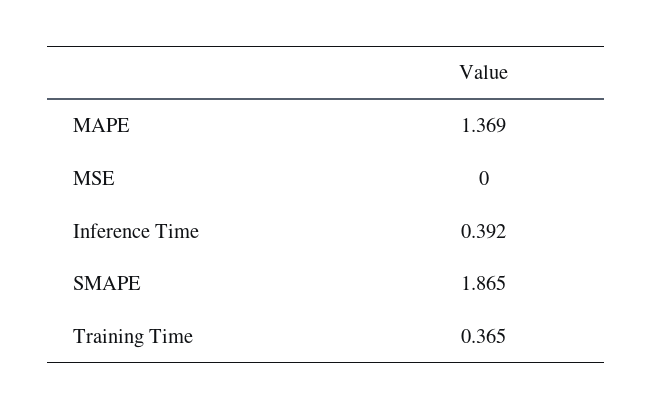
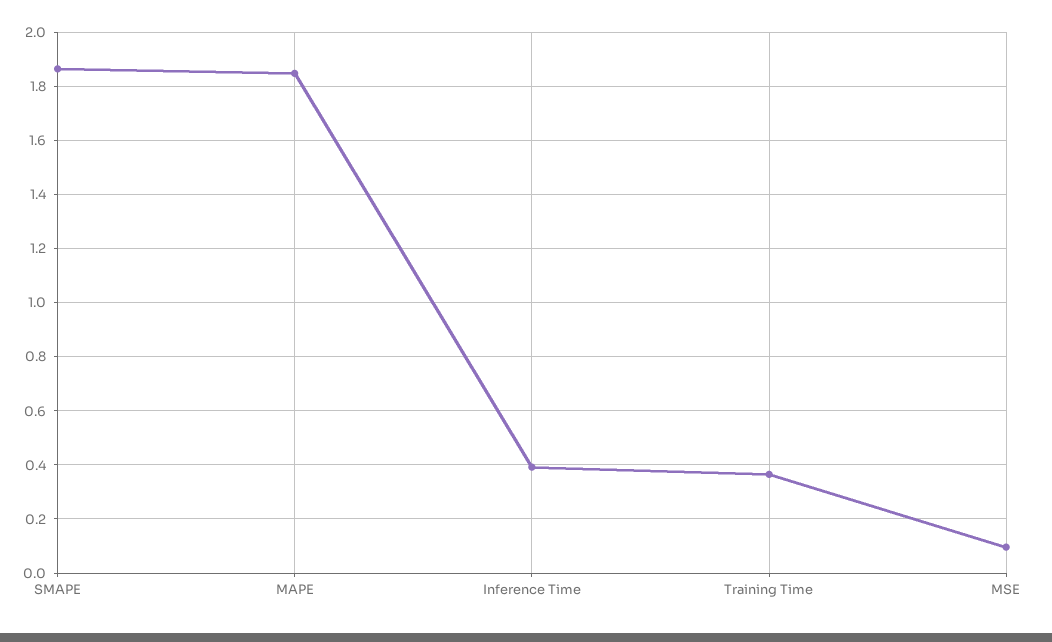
MAPE: 1.369 -> 1.85
MSE: 0 -> 0.1

